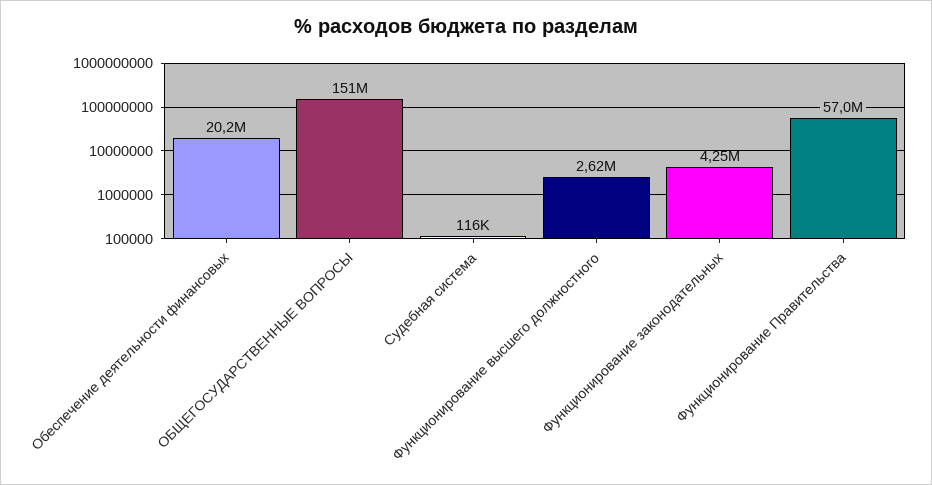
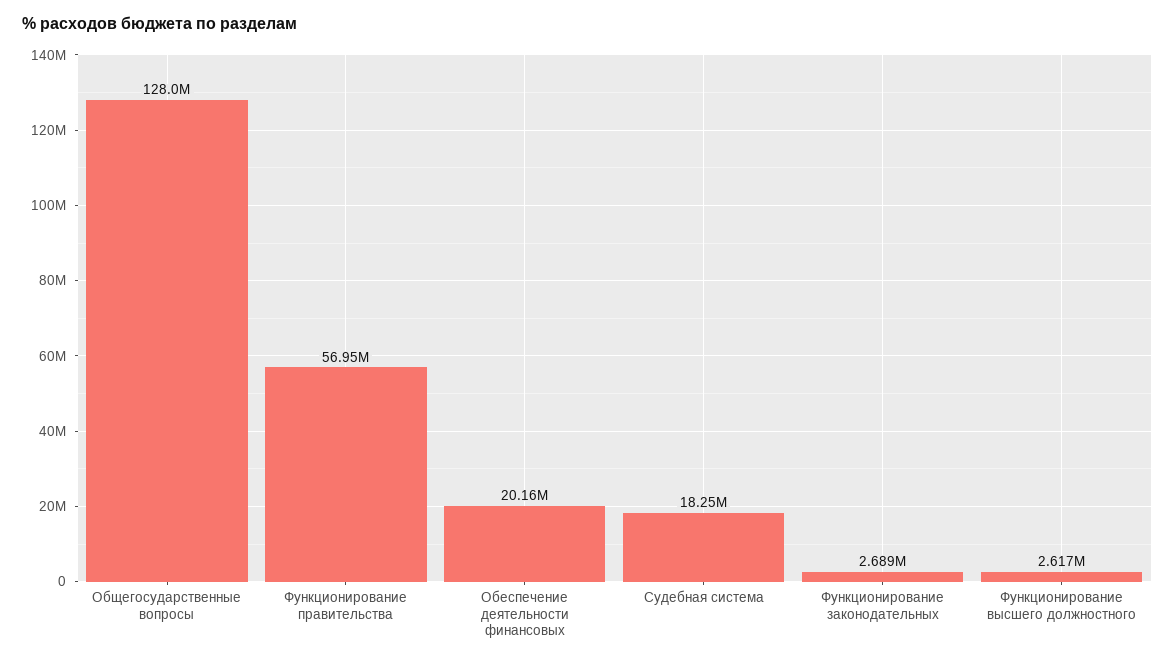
ОБЩЕГОСУДАРСТВЕННЫЕ ВОПРОСЫ: 151000000 -> 128000000
Судебная система: 116000 -> 18250000
Функционирование законодательных: 4250000 -> 2689000

